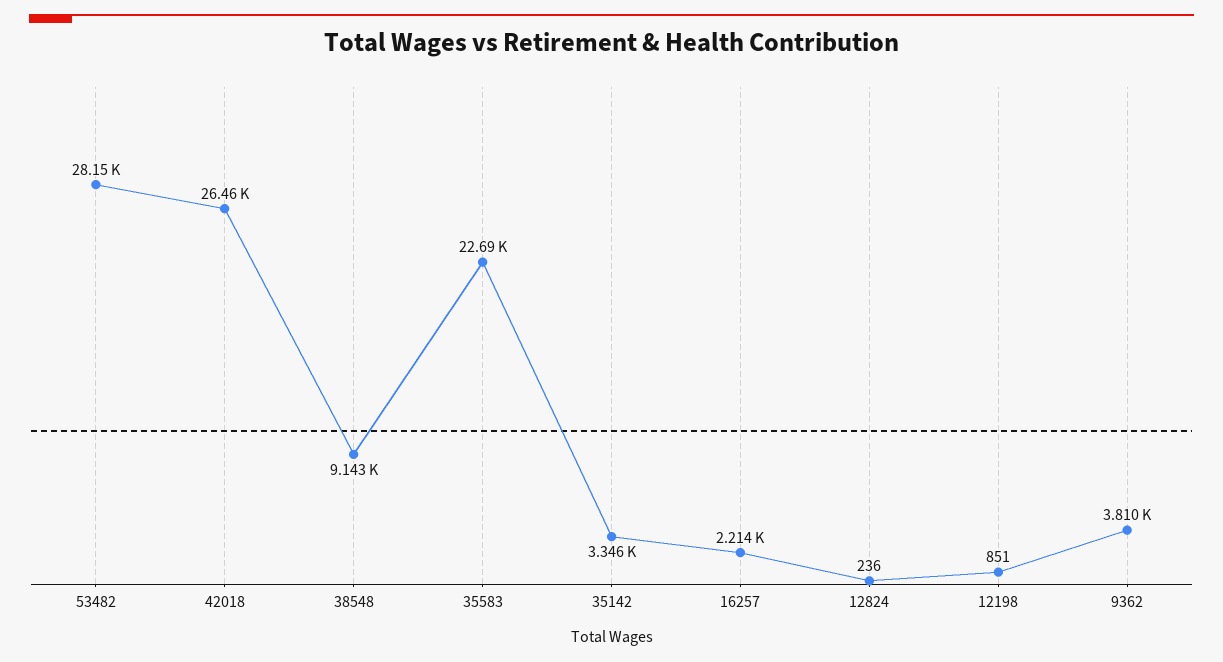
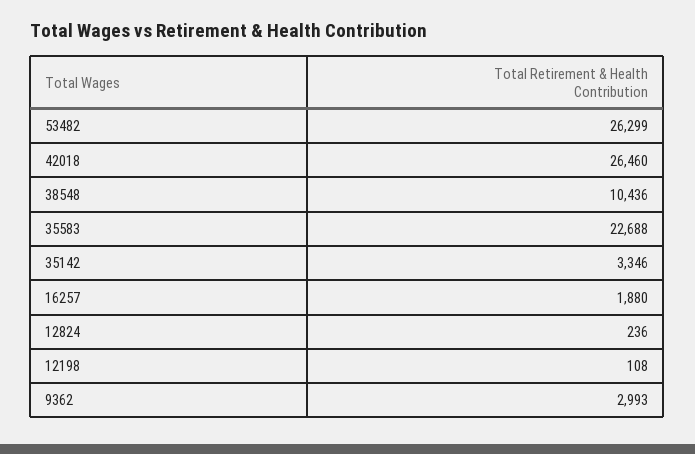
53482: 28150 -> 26299
38548: 9143 -> 10436
16257: 2214 -> 1880
12198: 851 -> 108
9362: 3810 -> 2993

